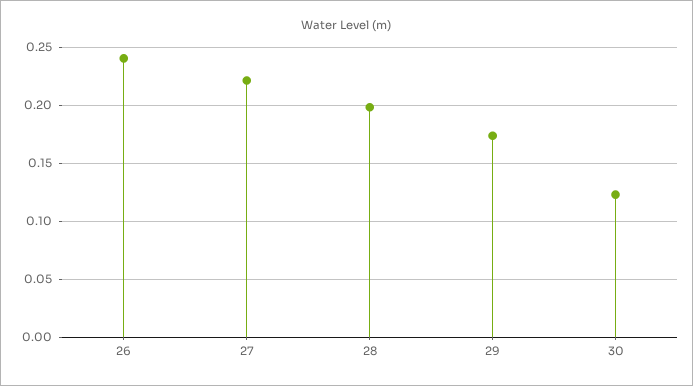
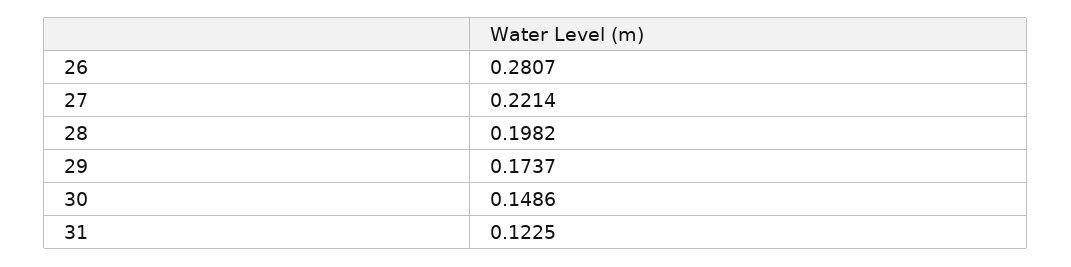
26: 0.24 -> 0.2807
30: 0.12 -> 0.1486
31: none -> 0.1225

